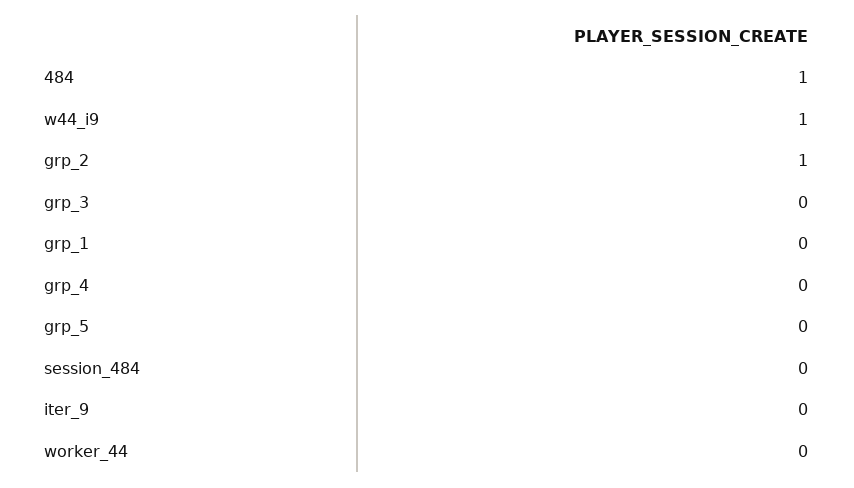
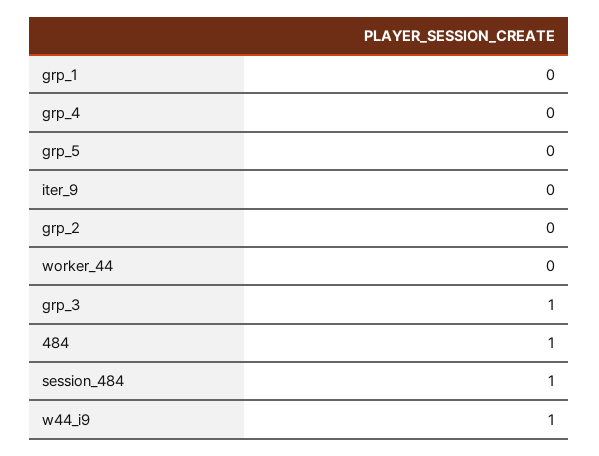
grp_2: 1 -> 0
grp_3: 0 -> 1
session_484: 0 -> 1

